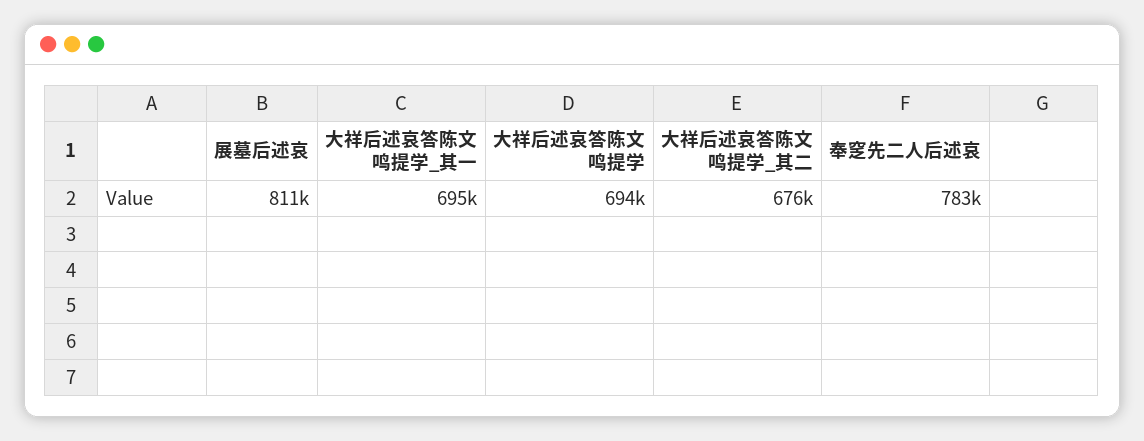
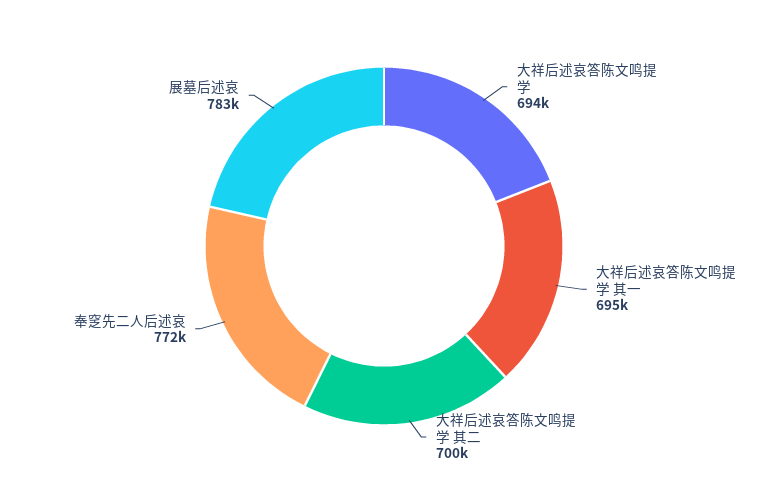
展墓后述哀: 811000 -> 783000
大祥后述哀答陈文鸣提学_其二: 676000 -> 700000
奉窆先二人后述哀: 783000 -> 772000

